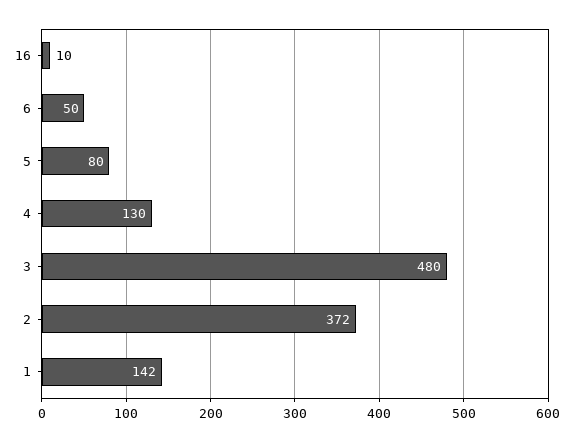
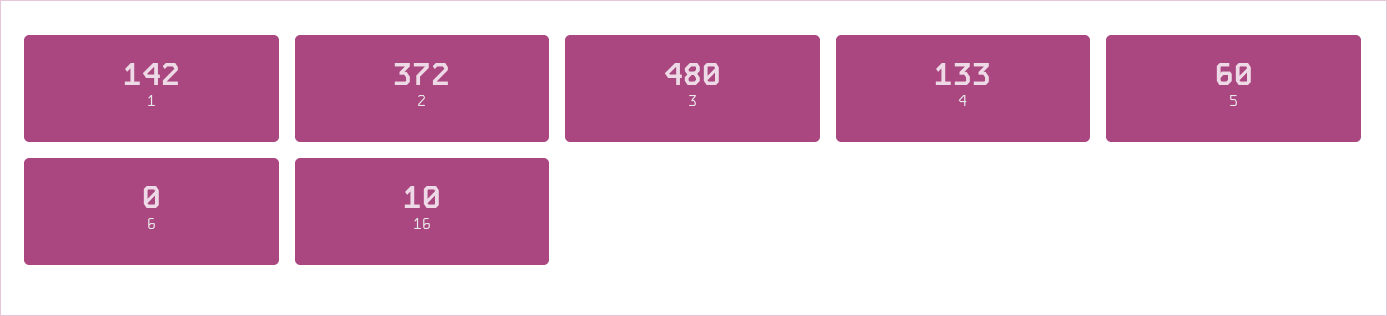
6: 50 -> 0
5: 80 -> 60
4: 130 -> 133

